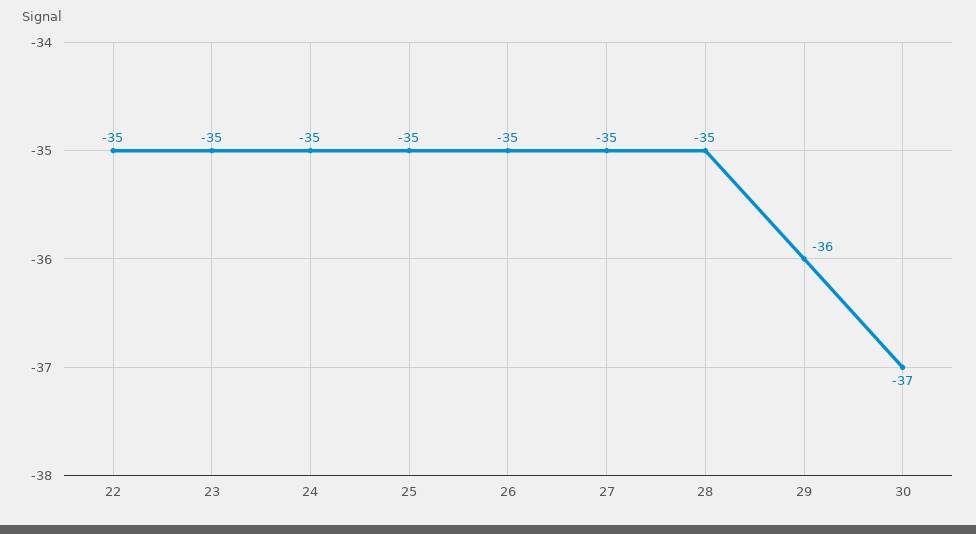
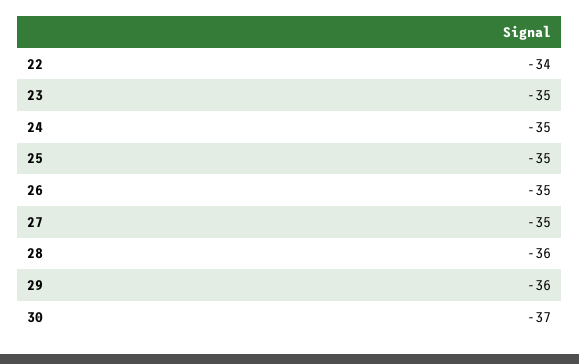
22: -35 -> -34
28: -35 -> -36

